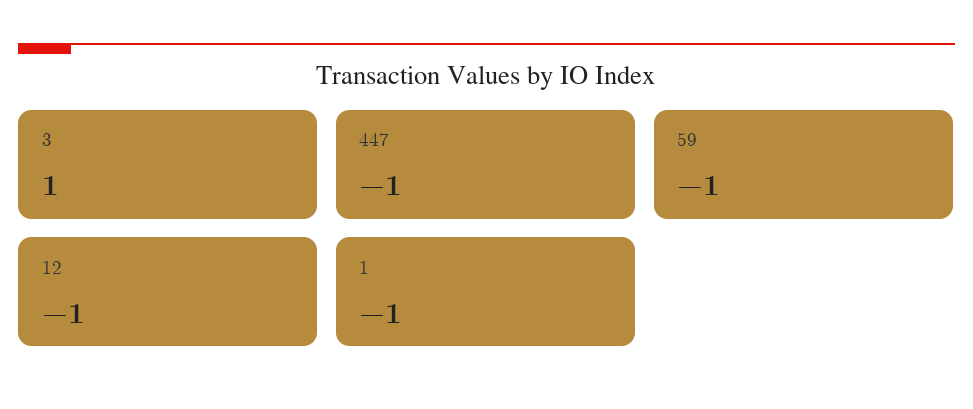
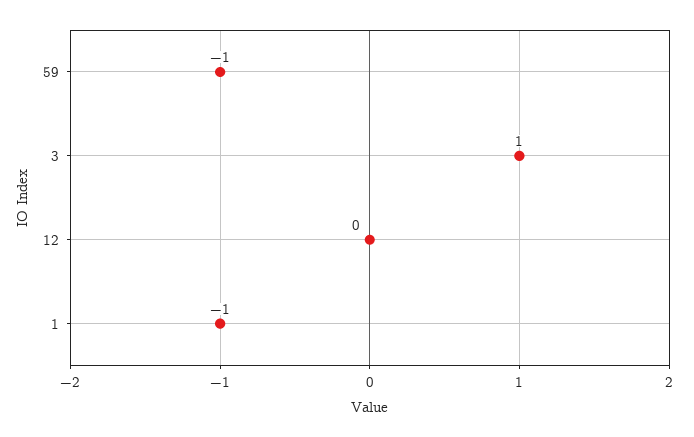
447: -1 -> none
12: -1 -> 0

